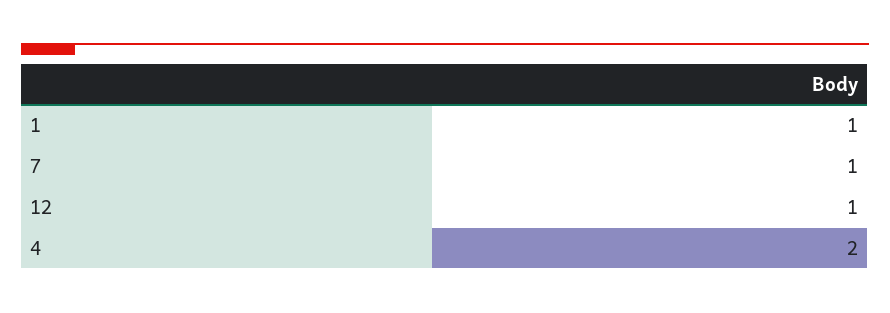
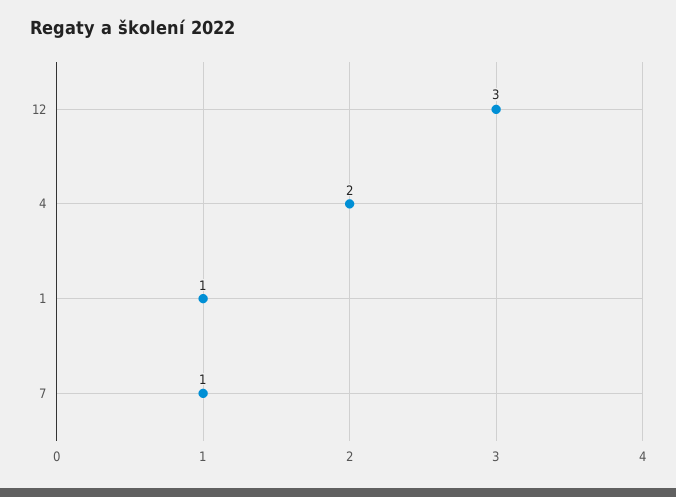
12: 1 -> 3

